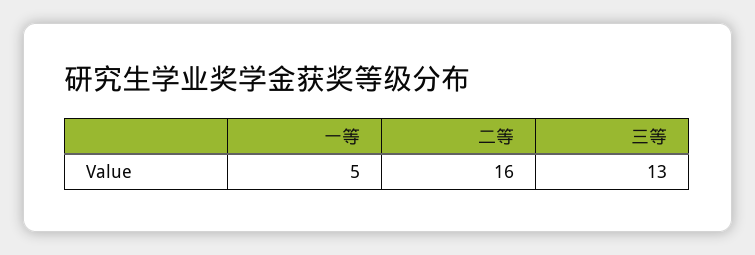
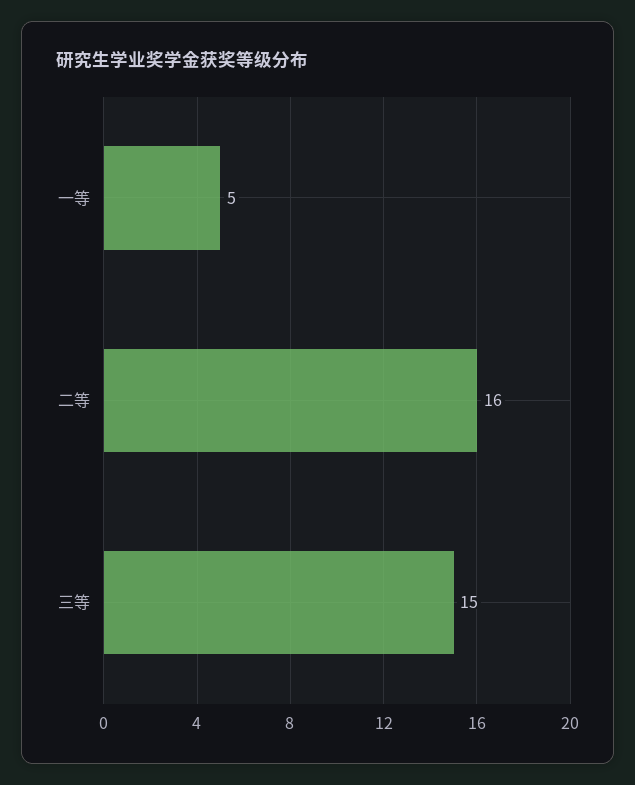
三等: 13 -> 15

